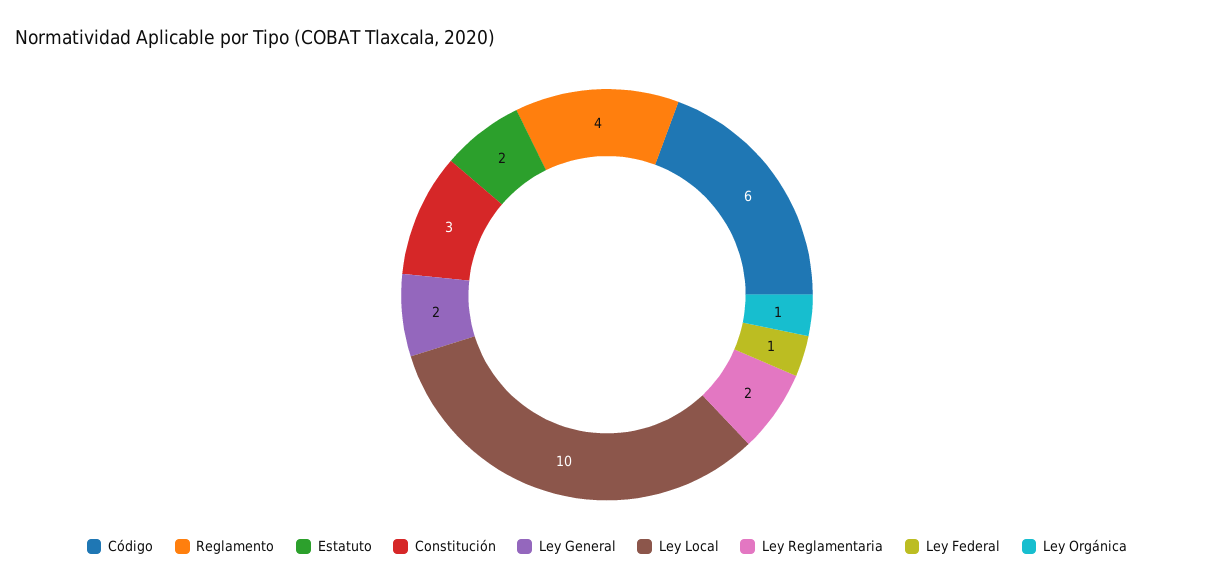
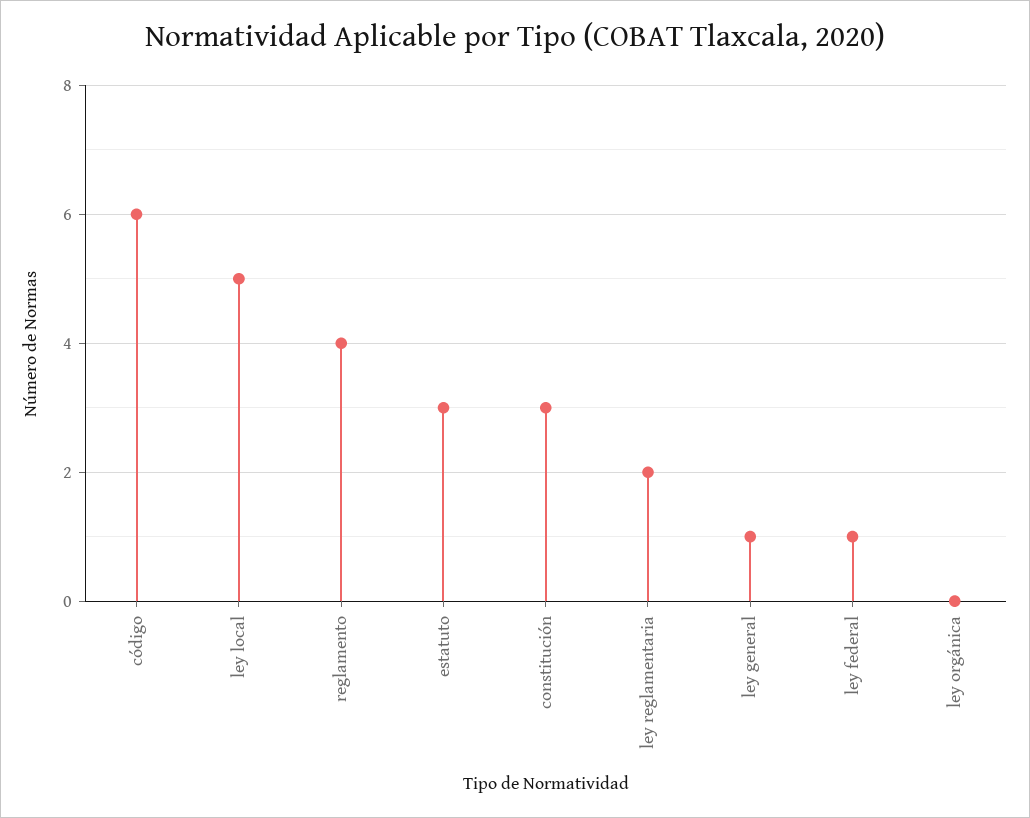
Estatuto: 2 -> 3
Ley General: 2 -> 1
Ley Local: 10 -> 5
Ley Orgánica: 1 -> 0

